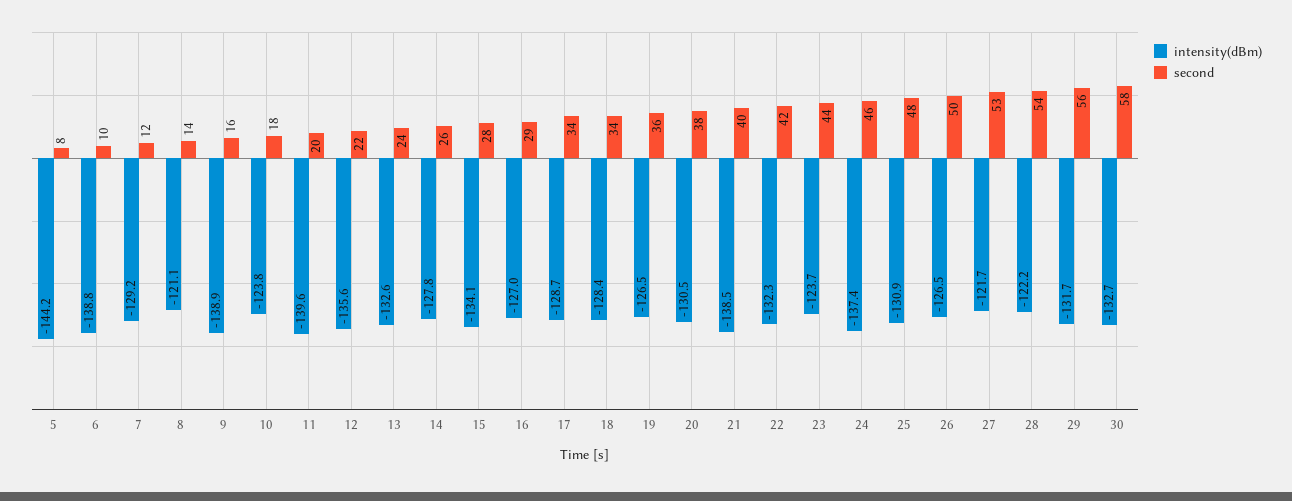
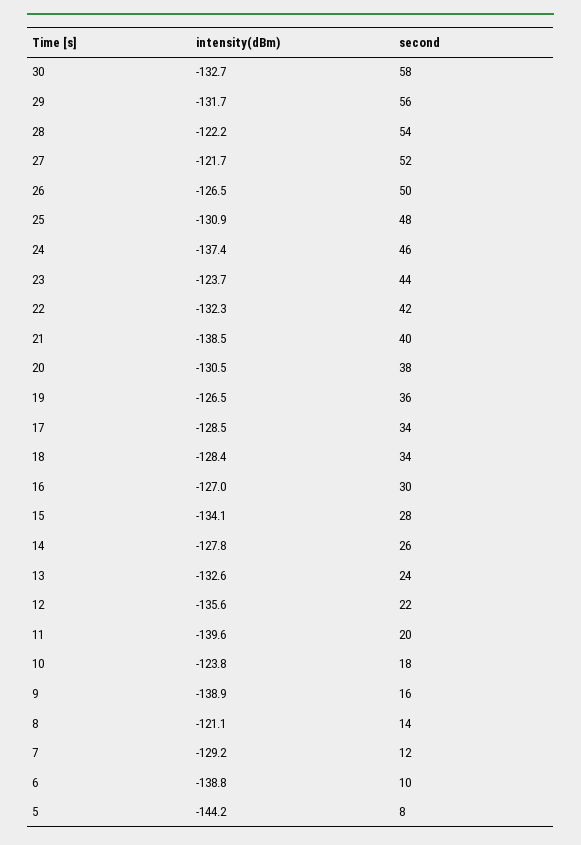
second, 16: 29 -> 30
intensity(dBm), 17: -128.7 -> -128.5
second, 27: 53 -> 52

